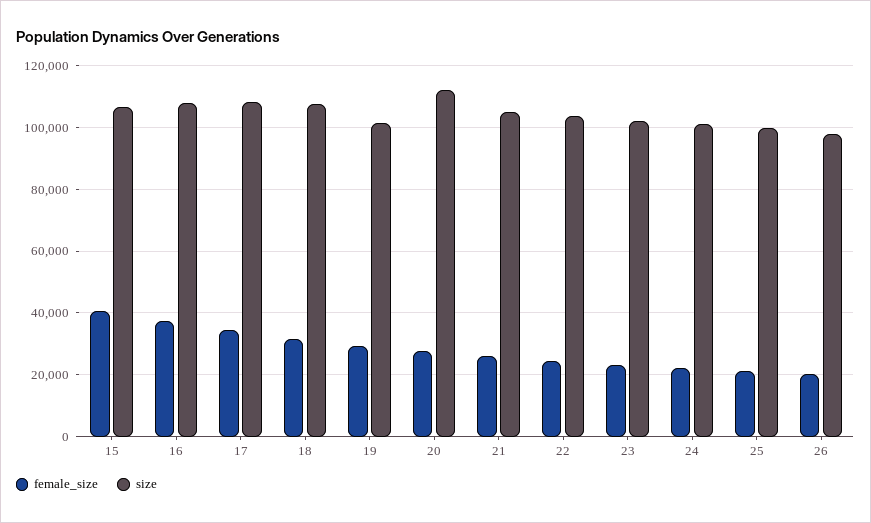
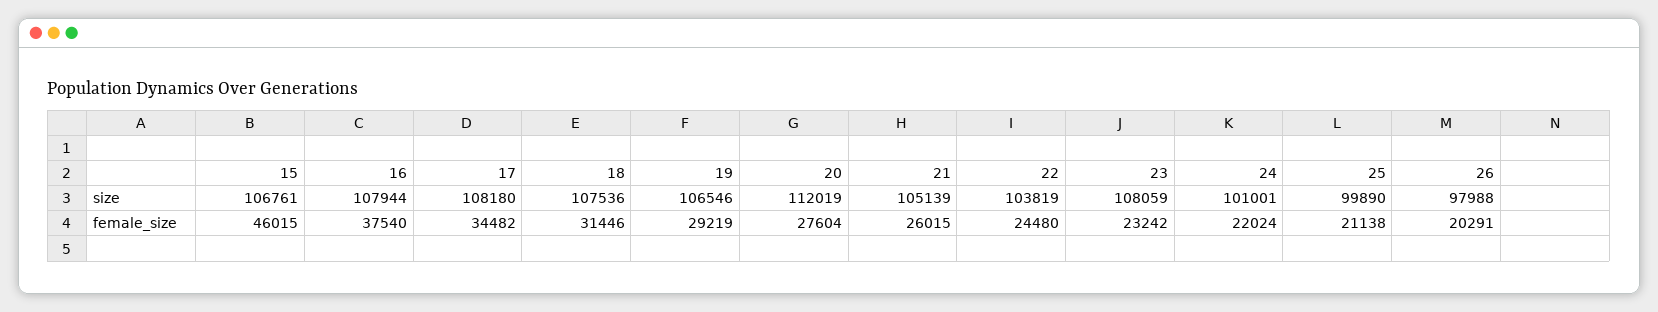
female_size, 15: 40000 -> 46015
size, 19: 102000 -> 106546
size, 23: 102000 -> 108059

